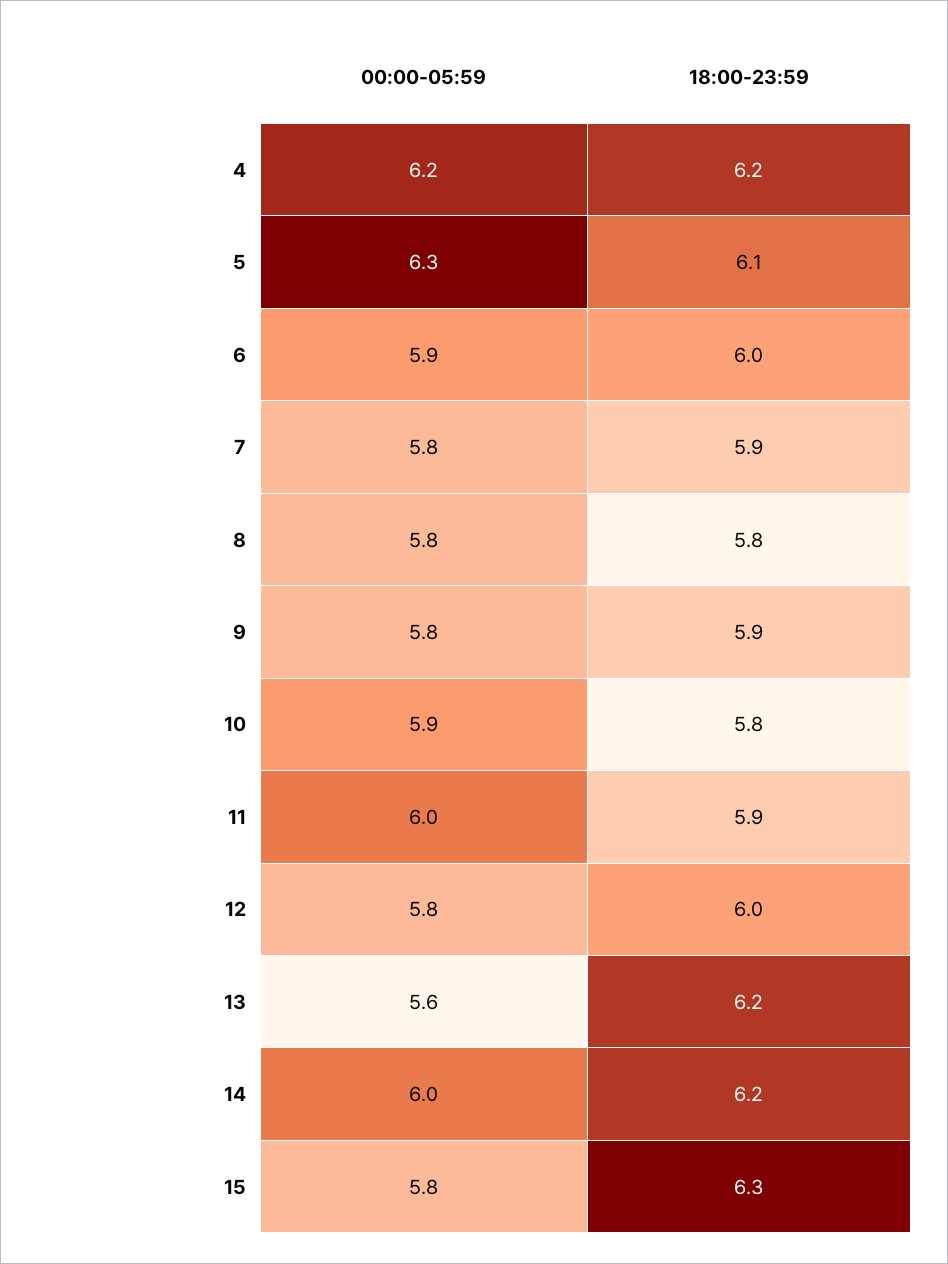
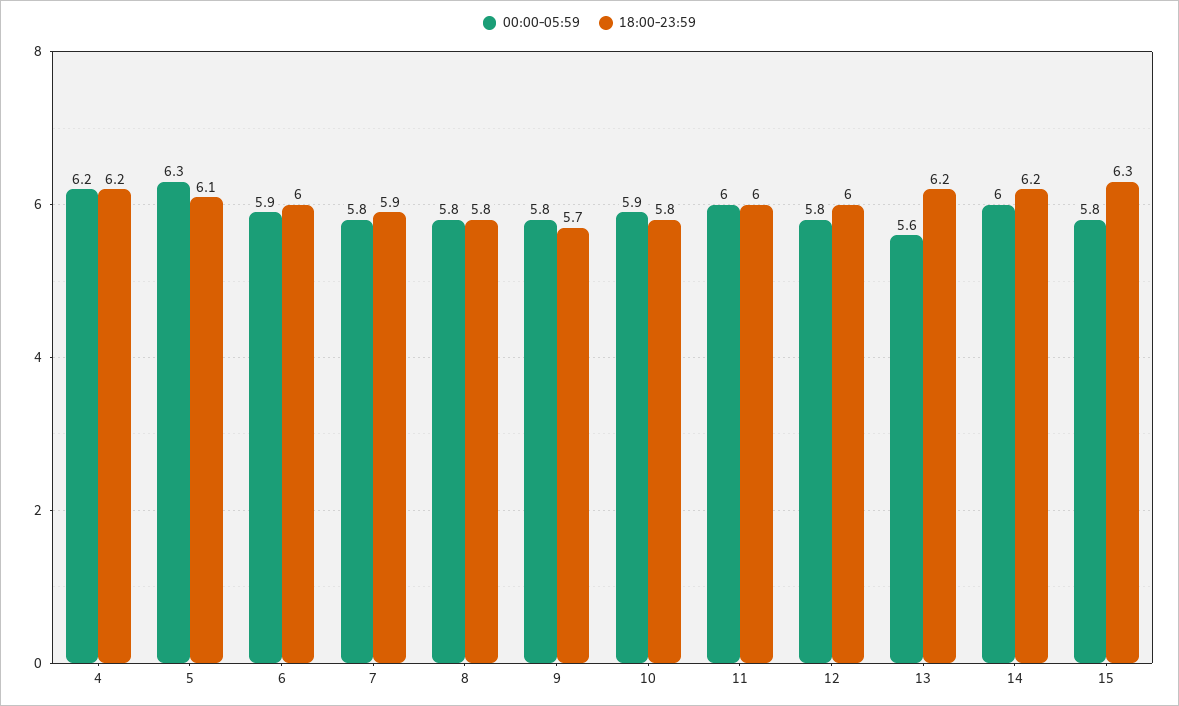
18:00-23:59, 9: 5.9 -> 5.7
18:00-23:59, 11: 5.9 -> 6

